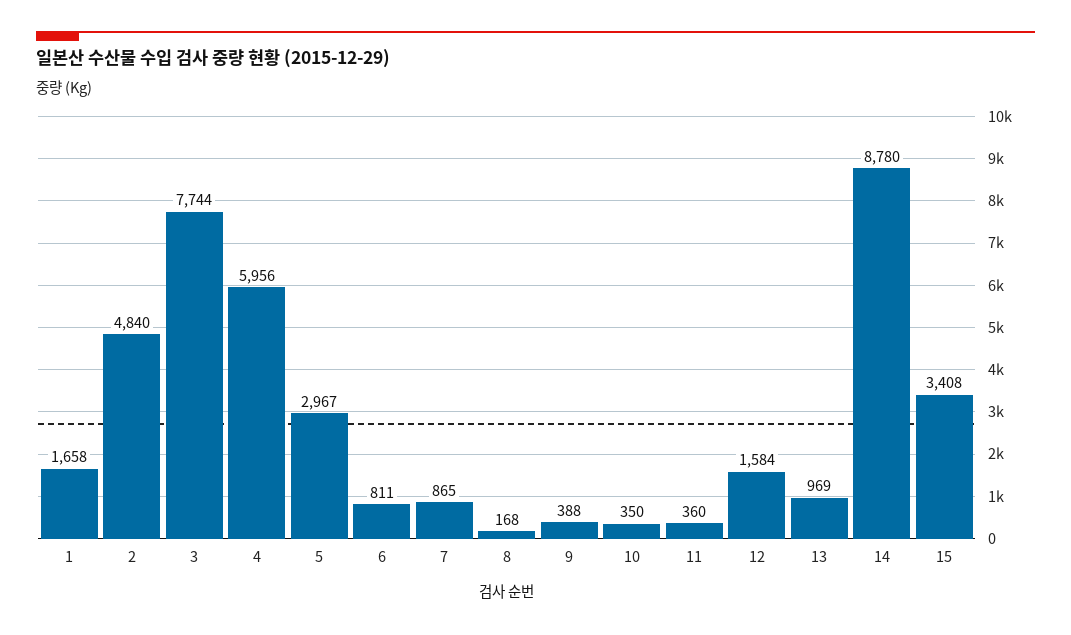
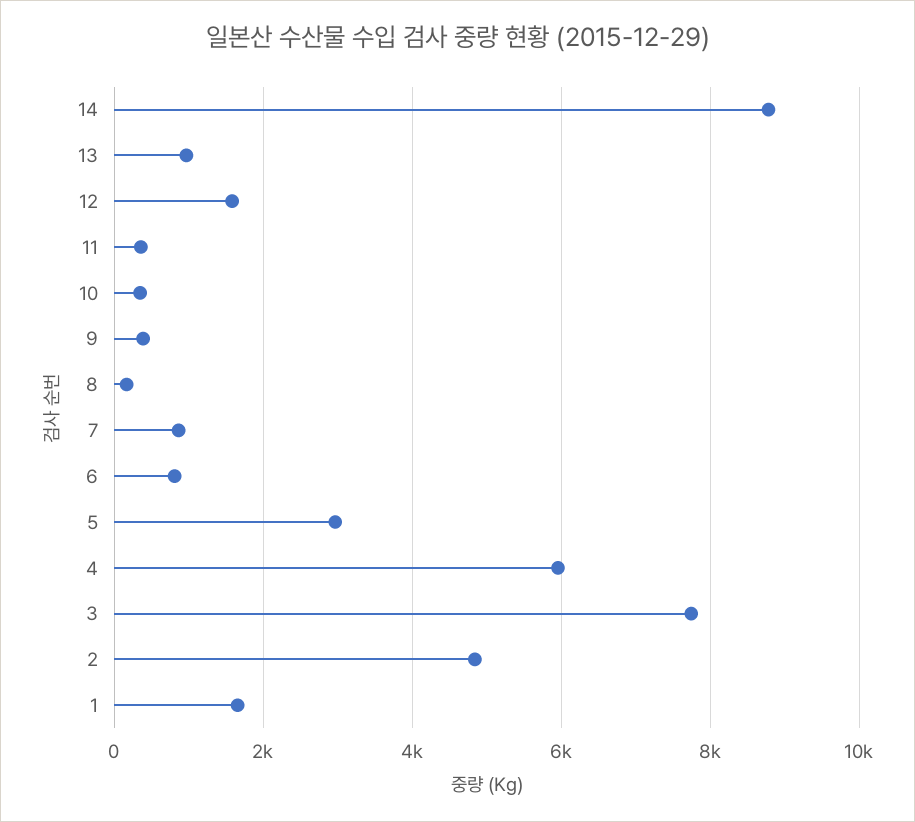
15: 3408 -> none

